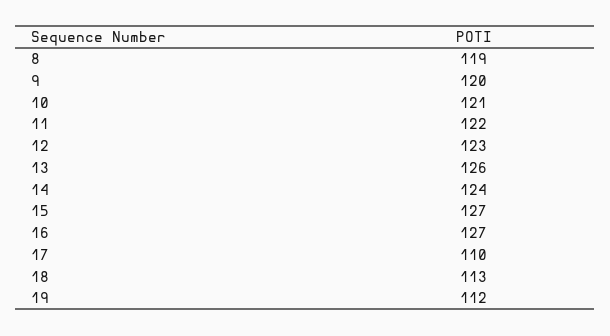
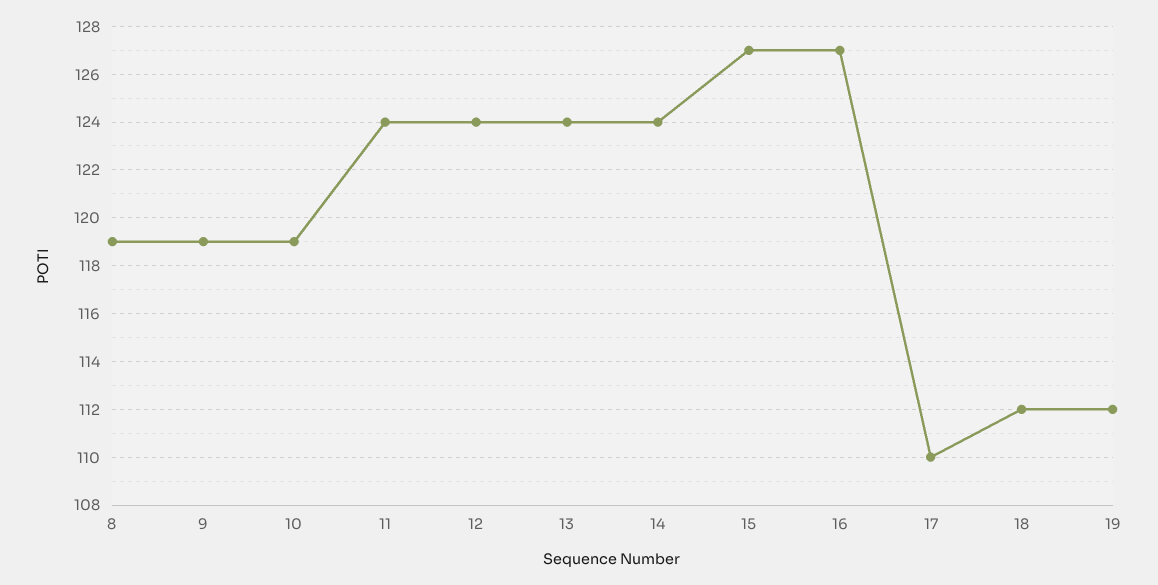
9: 120 -> 119
10: 121 -> 119
11: 122 -> 124
12: 123 -> 124
13: 126 -> 124
18: 113 -> 112

